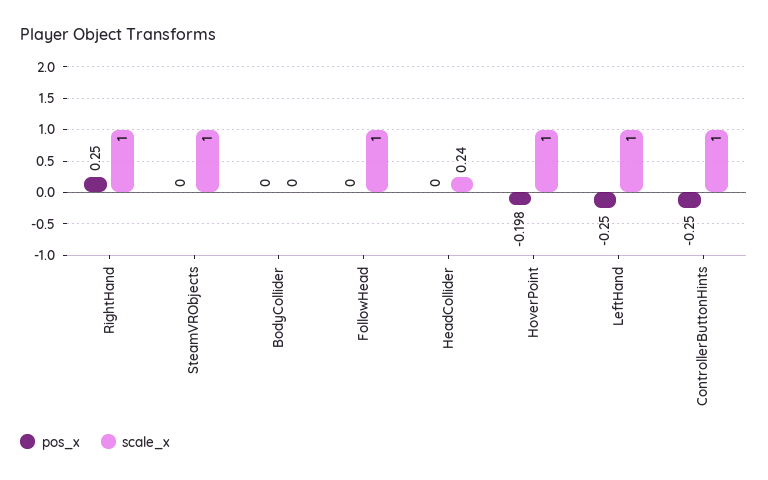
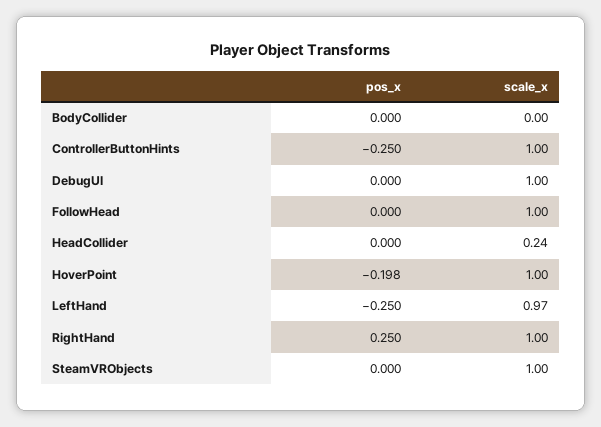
scale_x, LeftHand: 1 -> 0.97
pos_x, DebugUI: none -> 0
scale_x, DebugUI: none -> 1

